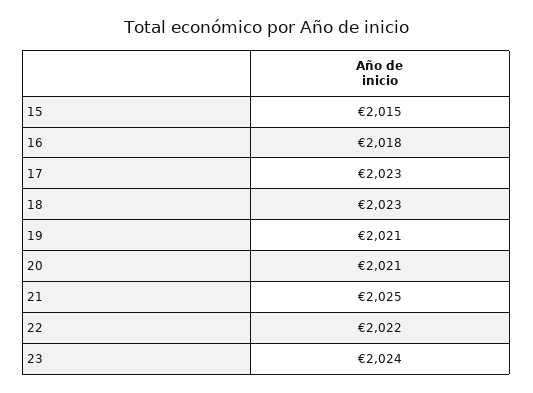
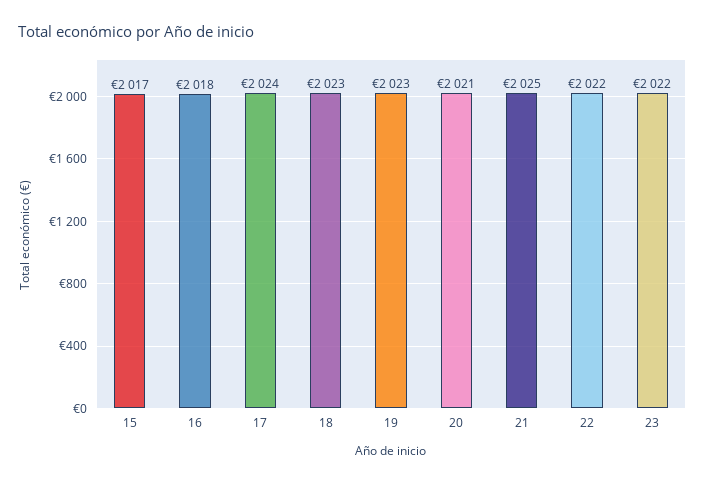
15: 2015 -> 2017
17: 2023 -> 2024
19: 2021 -> 2023
23: 2024 -> 2022

